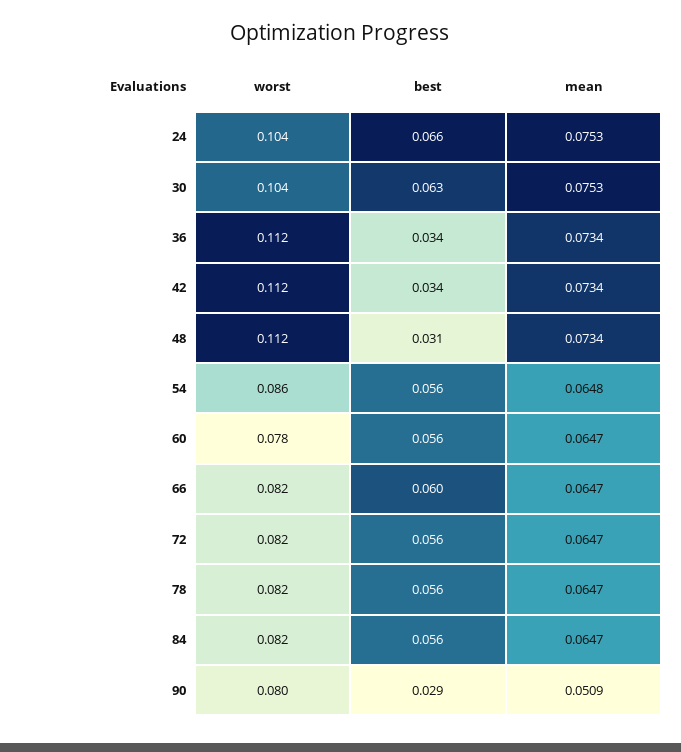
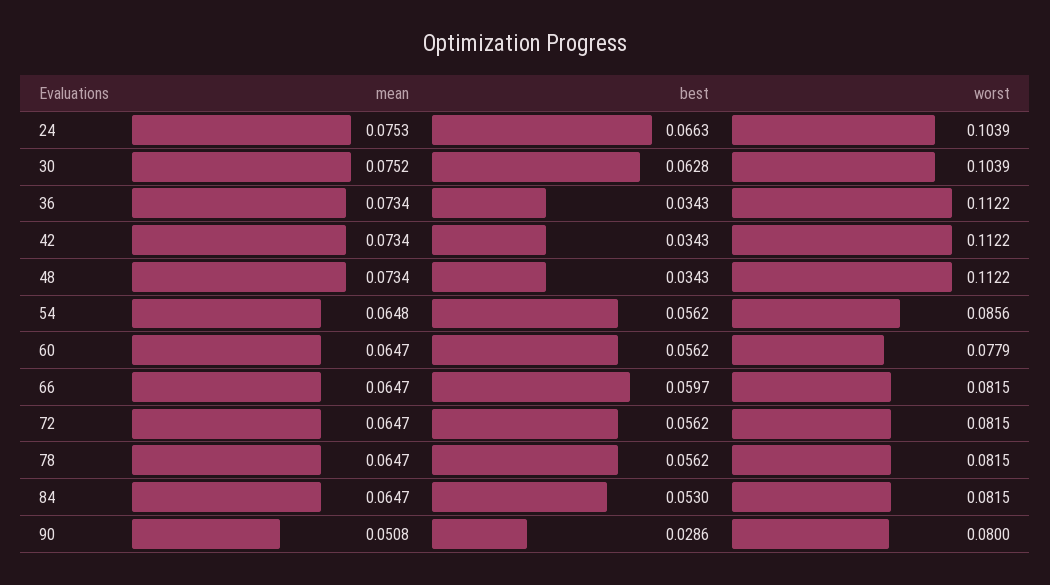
mean, 30: 0.0753 -> 0.0752
best, 48: 0.031 -> 0.0343
best, 84: 0.056 -> 0.053
mean, 90: 0.0509 -> 0.0508

